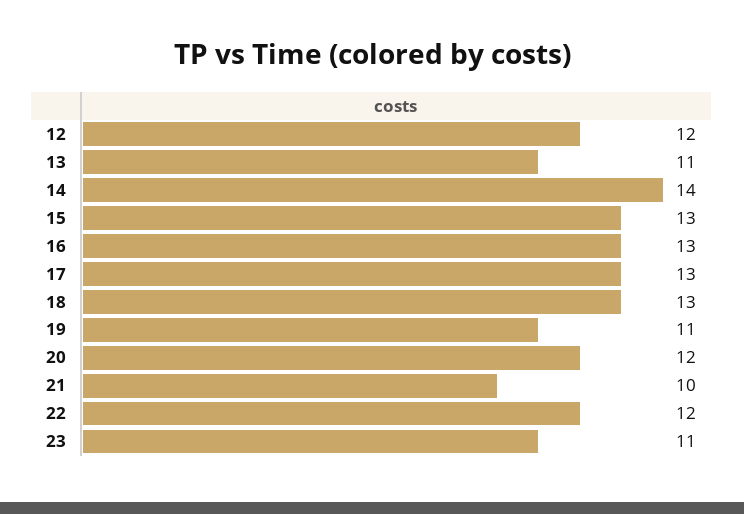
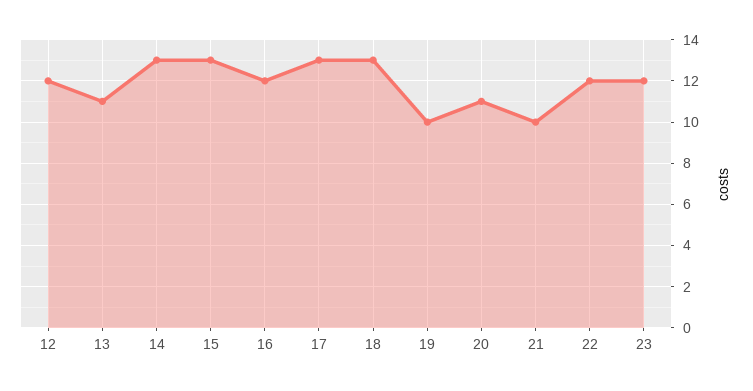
14: 14 -> 13
16: 13 -> 12
19: 11 -> 10
20: 12 -> 11
23: 11 -> 12

